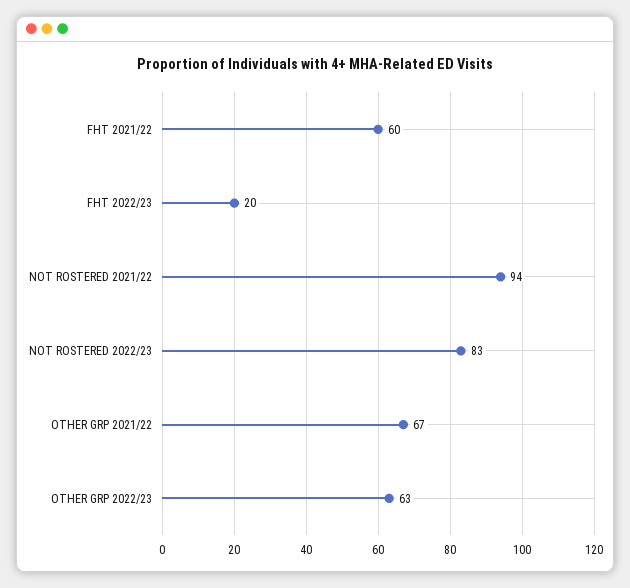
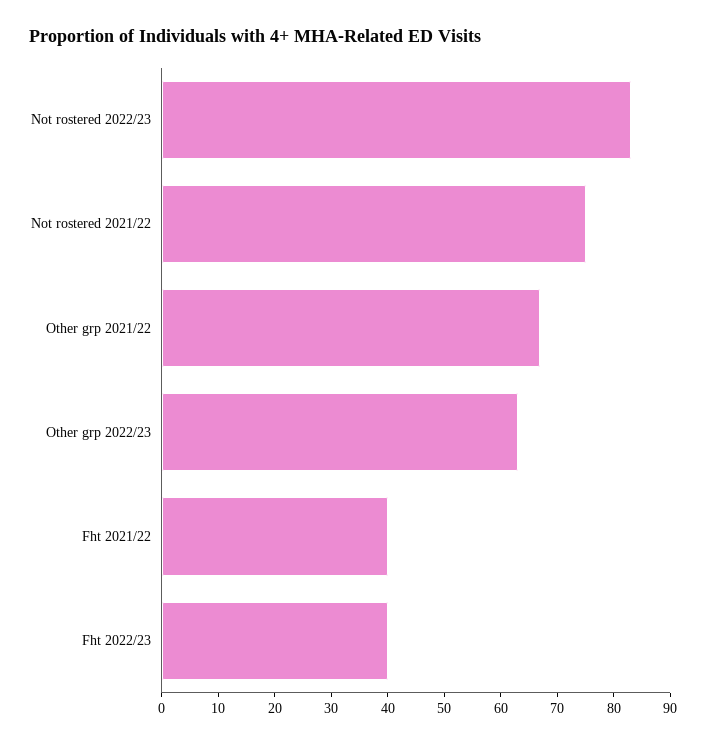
FHT 2021/22: 60 -> 40
FHT 2022/23: 20 -> 40
NOT ROSTERED 2021/22: 94 -> 75

